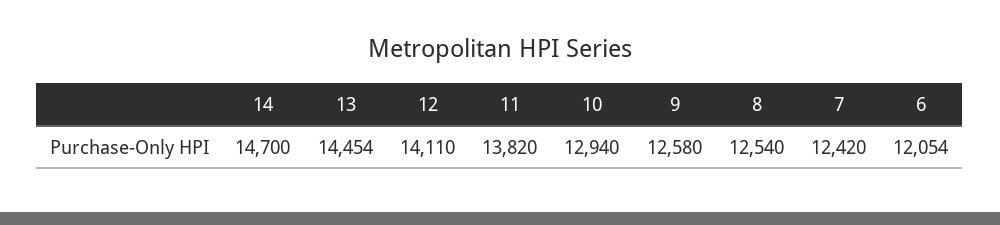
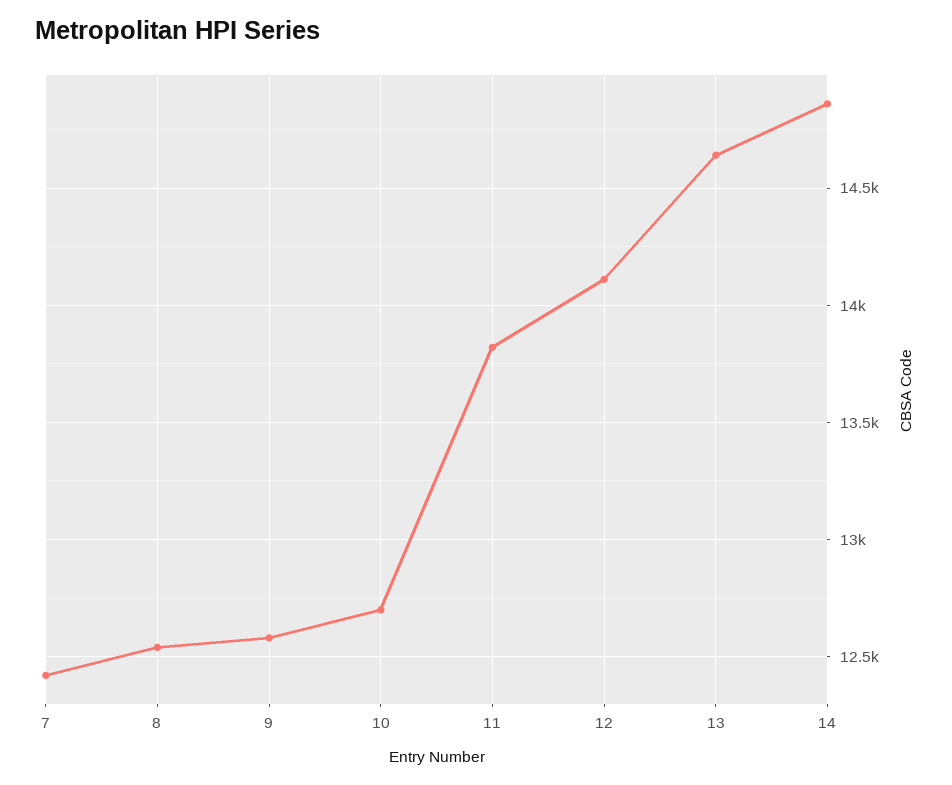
14: 14700 -> 14850
13: 14454 -> 14650
10: 12940 -> 12700
6: 12054 -> none

